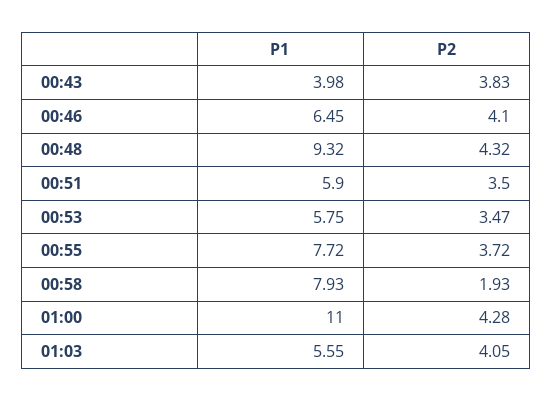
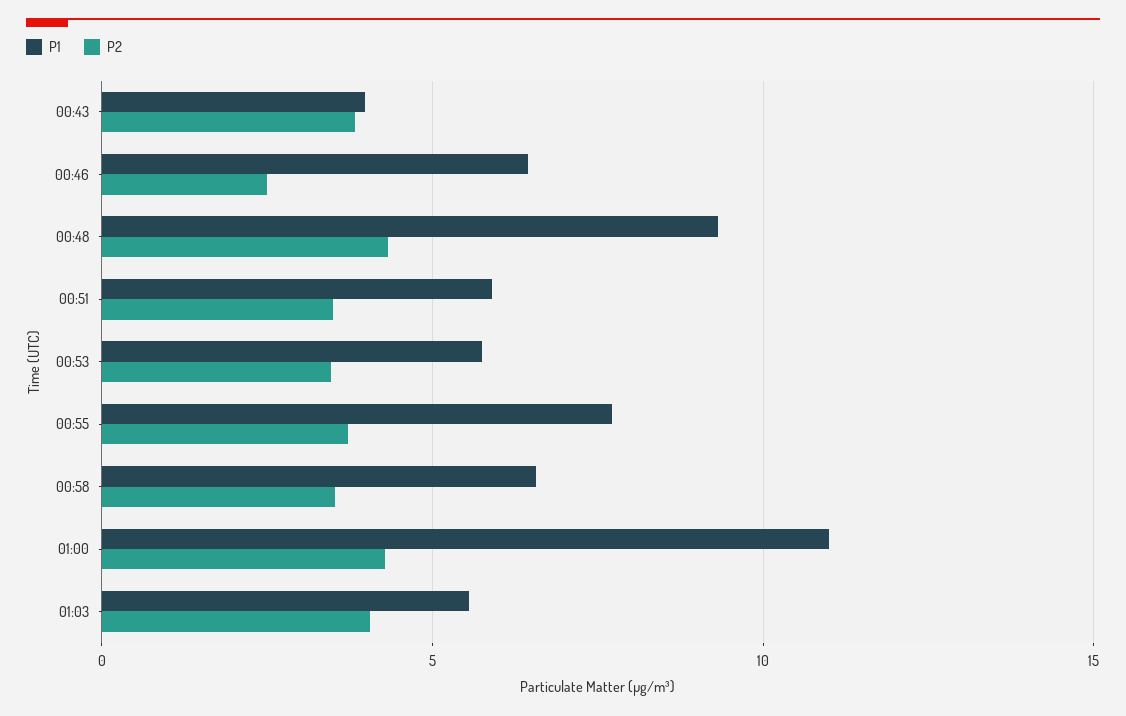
P2, 00:46: 4.1 -> 2.5
P1, 00:58: 7.93 -> 6.5
P2, 00:58: 1.93 -> 3.5

